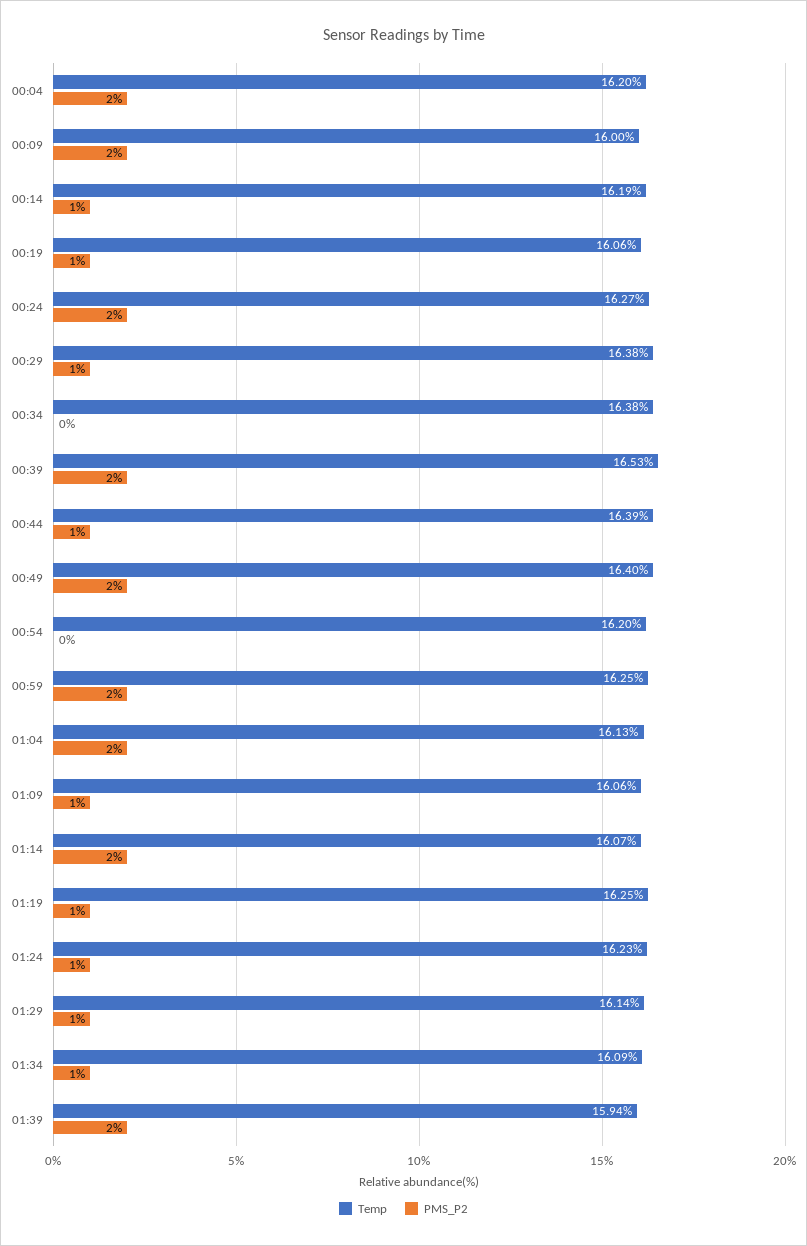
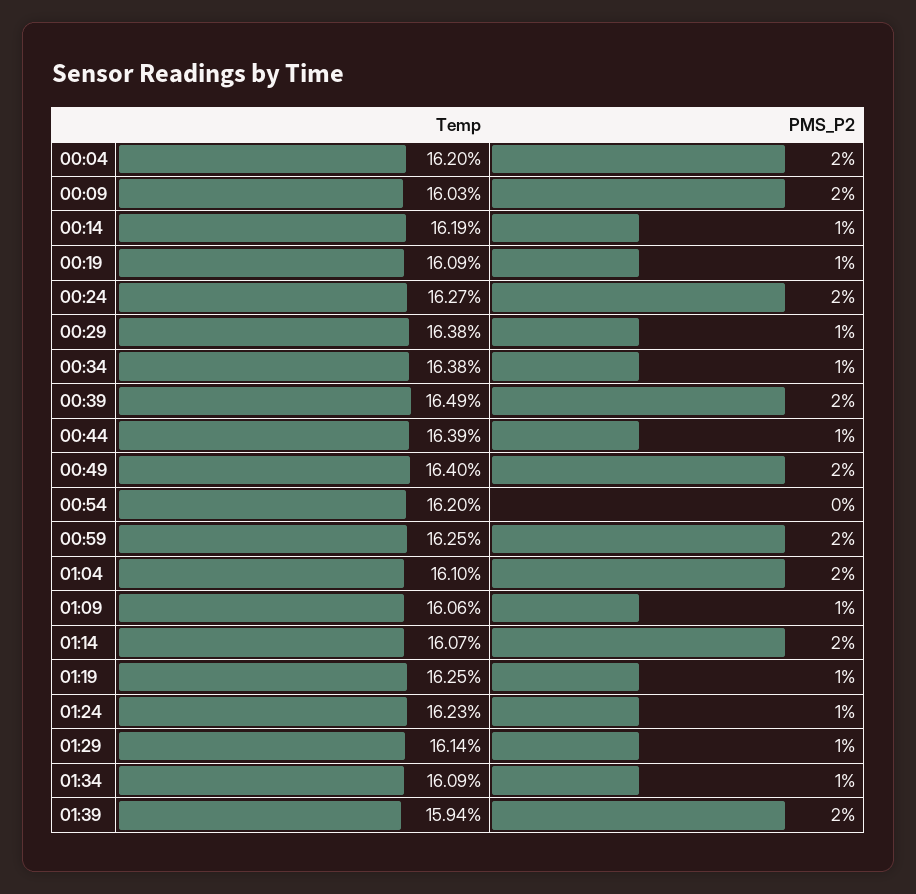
Temp, 00:09: 16 -> 16.03
Temp, 00:19: 16.06 -> 16.09
PMS_P2, 00:34: 0 -> 1
Temp, 00:39: 16.53 -> 16.49
Temp, 01:04: 16.13 -> 16.1

